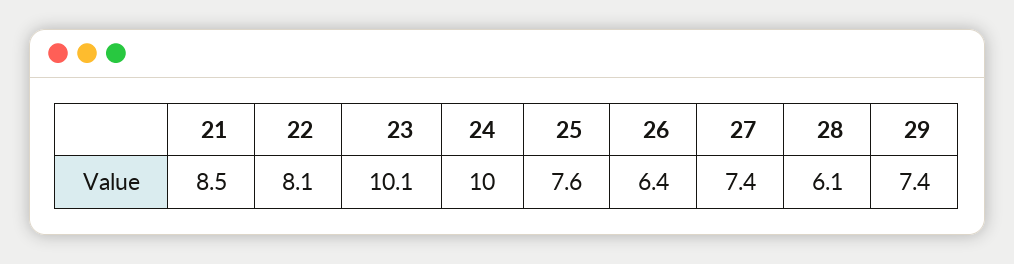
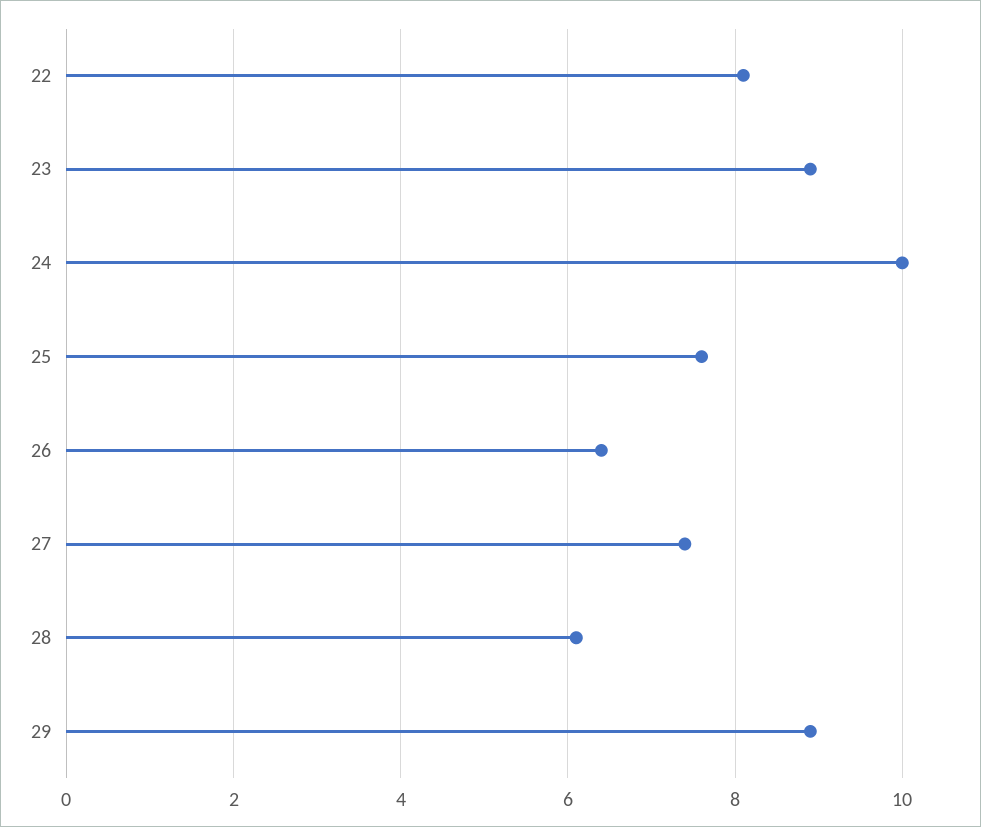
21: 8.5 -> none
23: 10.1 -> 9
29: 7.4 -> 9

